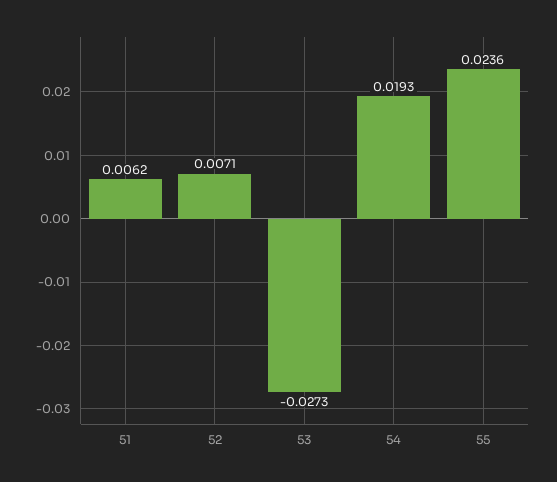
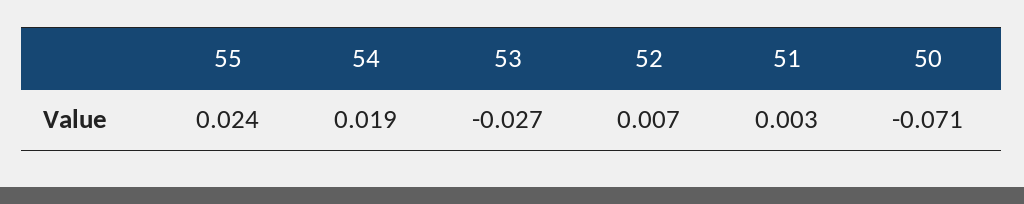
51: 0.0062 -> 0.003
50: none -> -0.071

